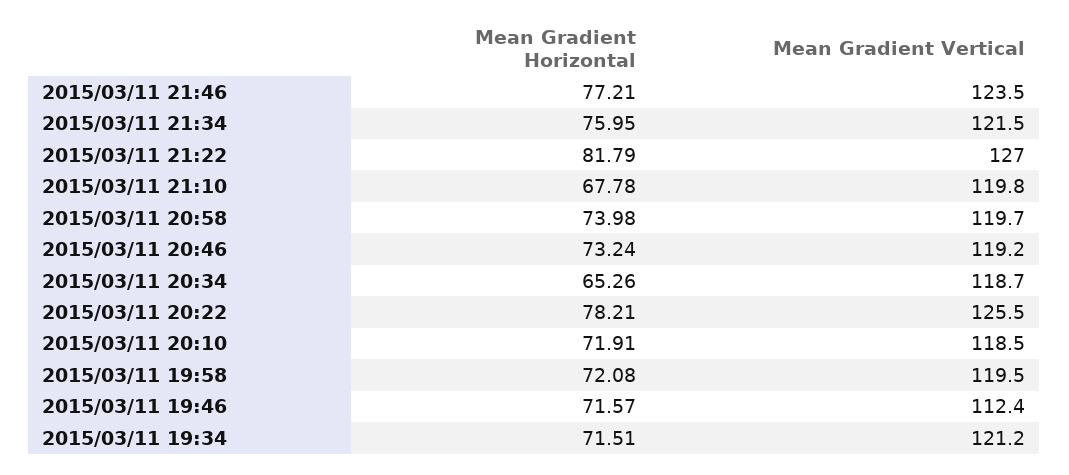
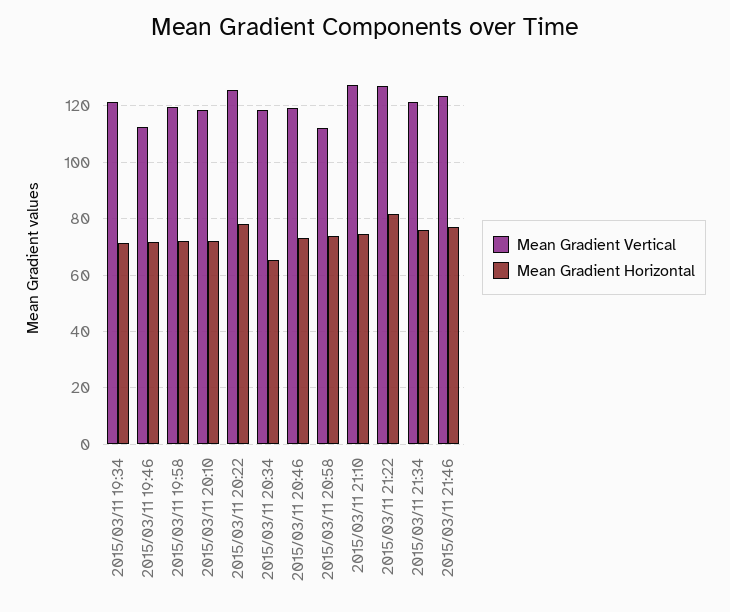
Mean Gradient Horizontal, 2015/03/11 21:10: 67.78 -> 75
Mean Gradient Vertical, 2015/03/11 21:10: 119.8 -> 127.5
Mean Gradient Vertical, 2015/03/11 20:58: 119.7 -> 112.5

